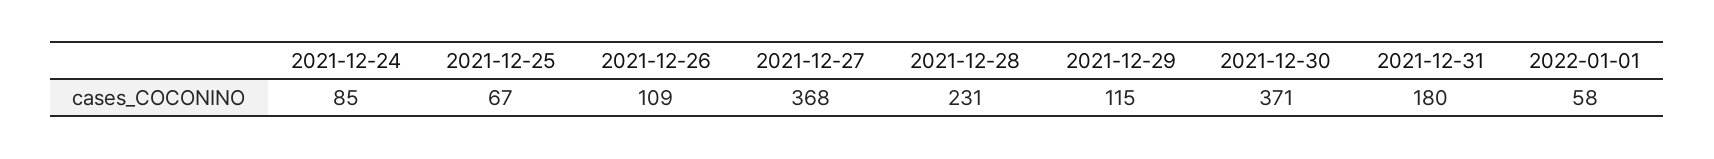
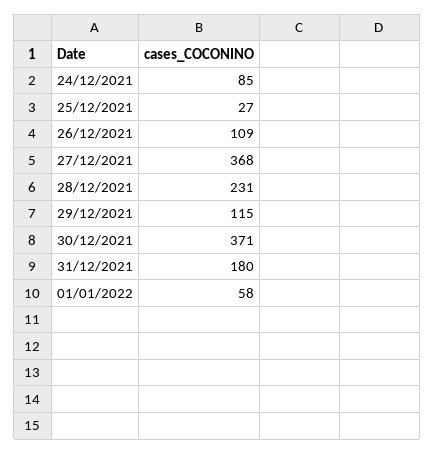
2021-12-25: 67 -> 27

